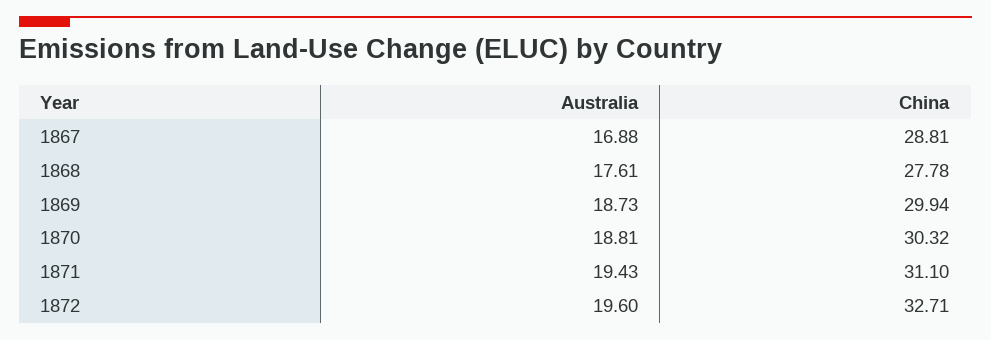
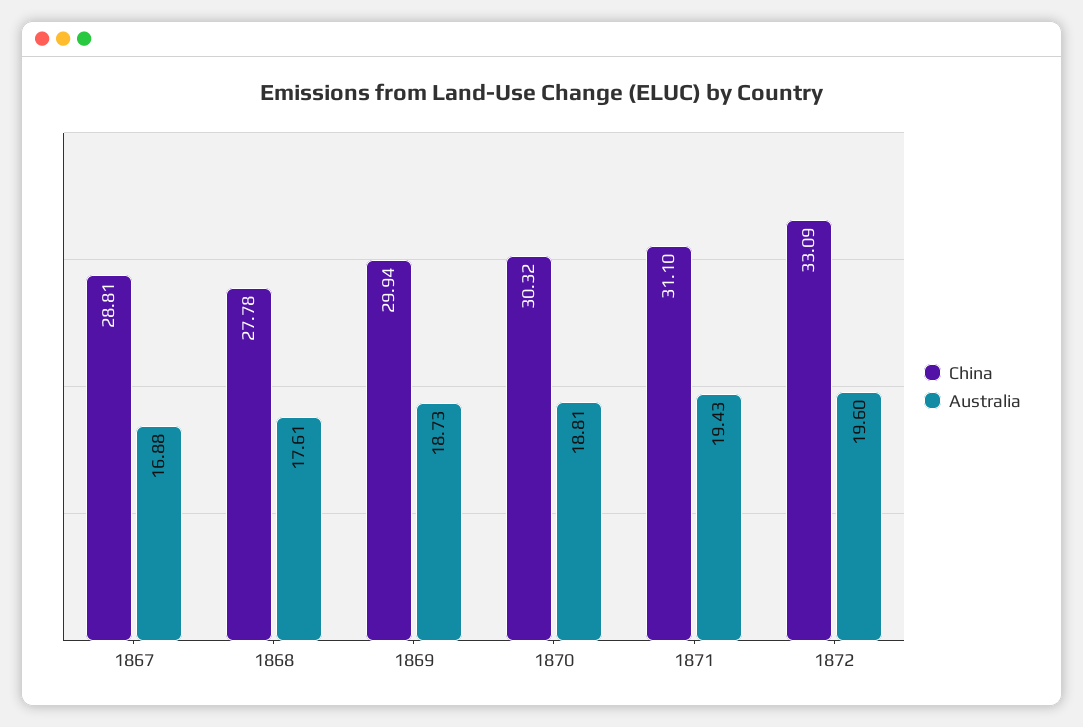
China, 1872: 32.71 -> 33.09

